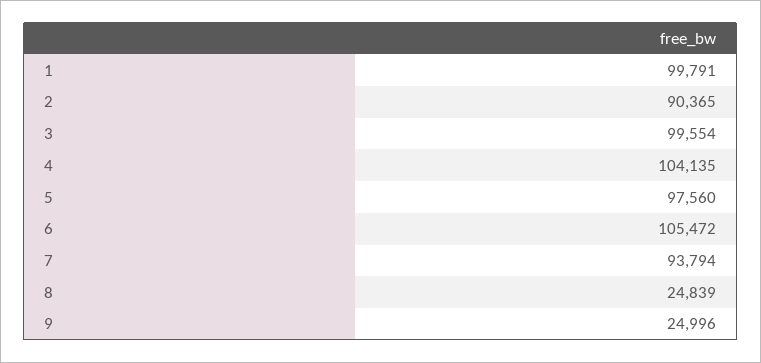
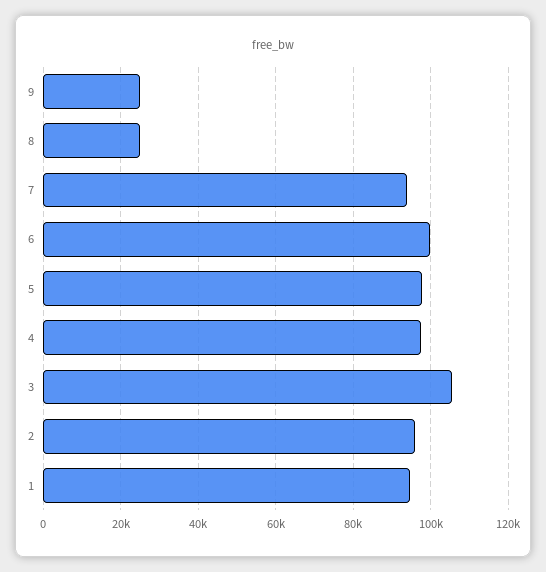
1: 99791 -> 94000
2: 90365 -> 96000
3: 99554 -> 106000
4: 104135 -> 98000
6: 105472 -> 100000

